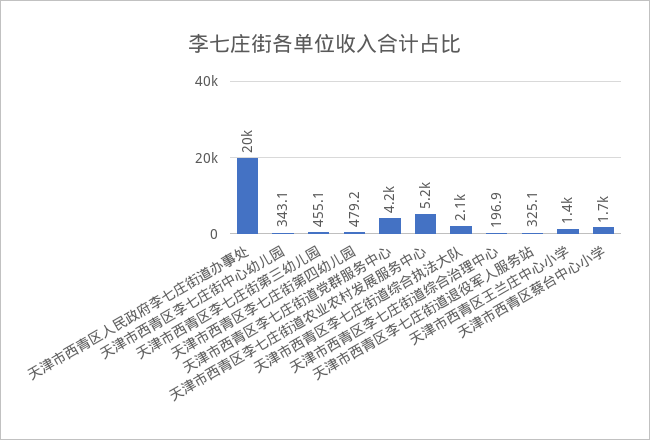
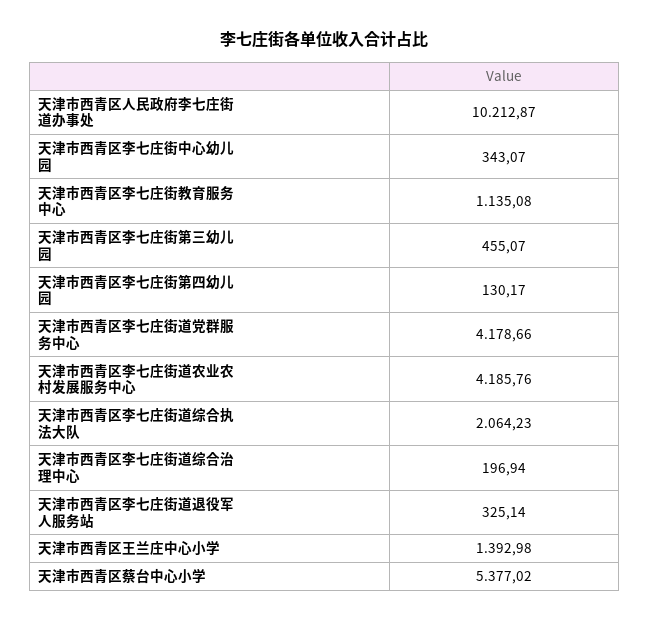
天津市西青区人民政府李七庄街道办事处: 20000 -> 10212.87
天津市西青区李七庄街第四幼儿园: 479.2 -> 130.17
天津市西青区李七庄街道农业农村发展服务中心: 5200 -> 4185.76
天津市西青区蔡台中心小学: 1700 -> 5377.02
天津市西青区李七庄街教育服务中心: none -> 1135.08

